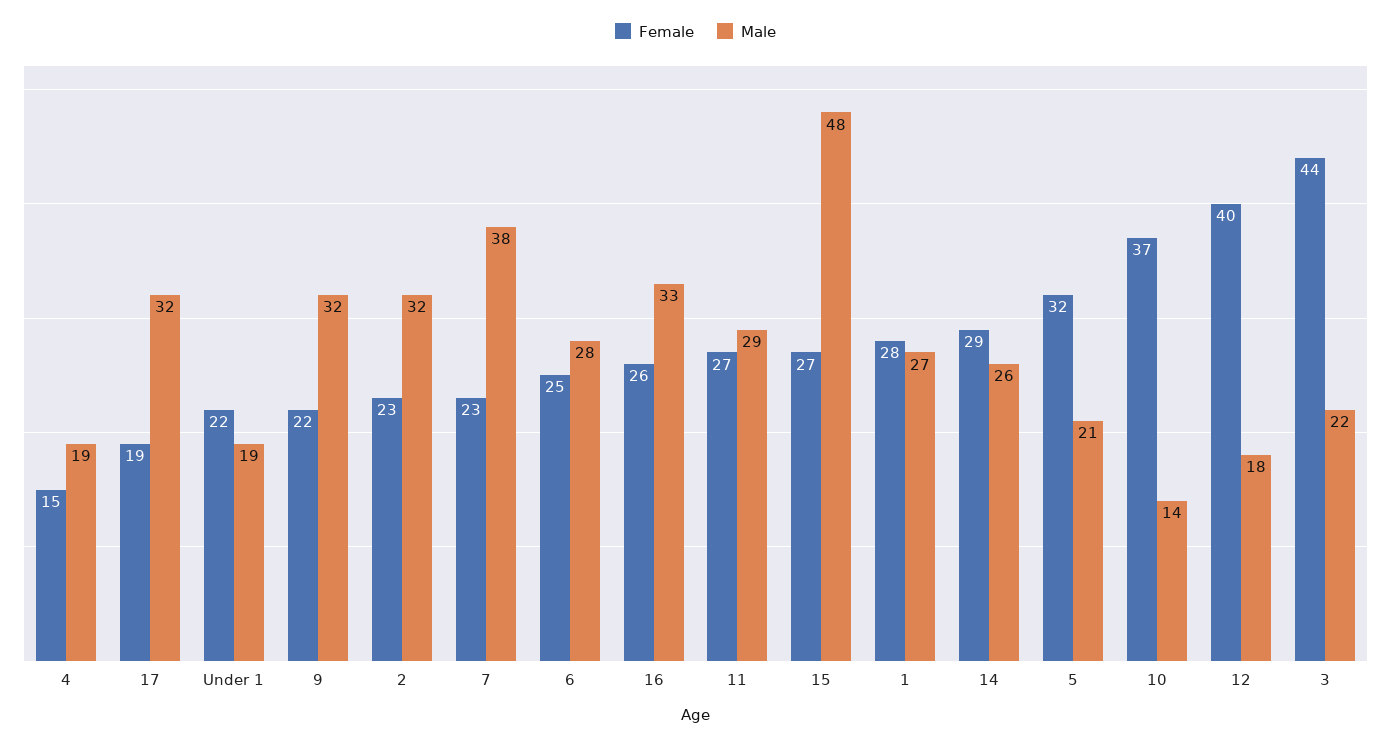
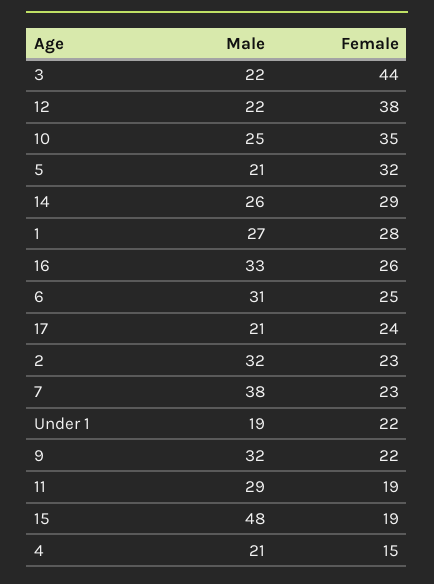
Male, 4: 19 -> 21
Female, 17: 19 -> 24
Male, 17: 32 -> 21
Male, 6: 28 -> 31
Female, 11: 27 -> 19
Female, 15: 27 -> 19
Female, 10: 37 -> 35
Male, 10: 14 -> 25
Female, 12: 40 -> 38
Male, 12: 18 -> 22

